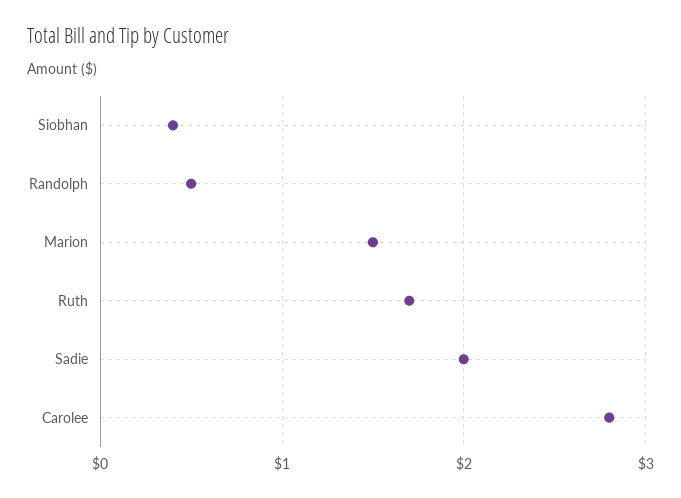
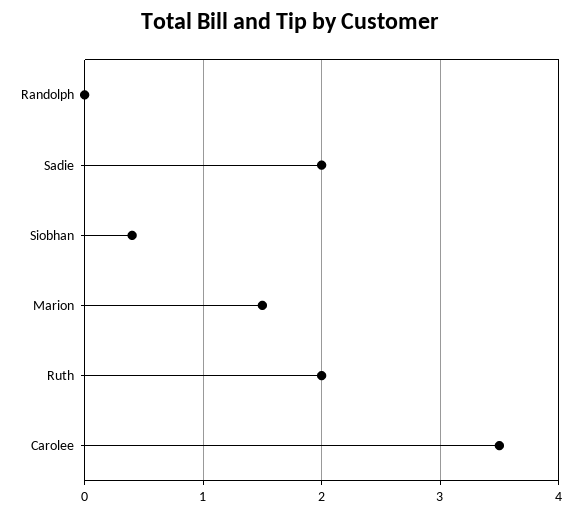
Randolph: 0.5 -> 0
Ruth: 1.7 -> 2
Carolee: 2.8 -> 3.5

